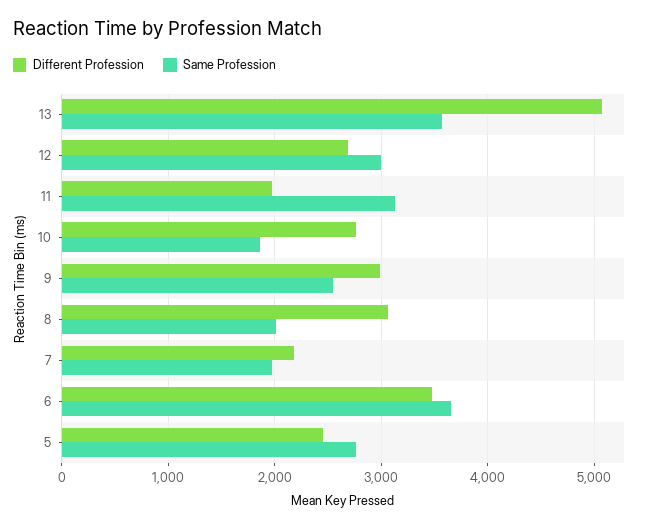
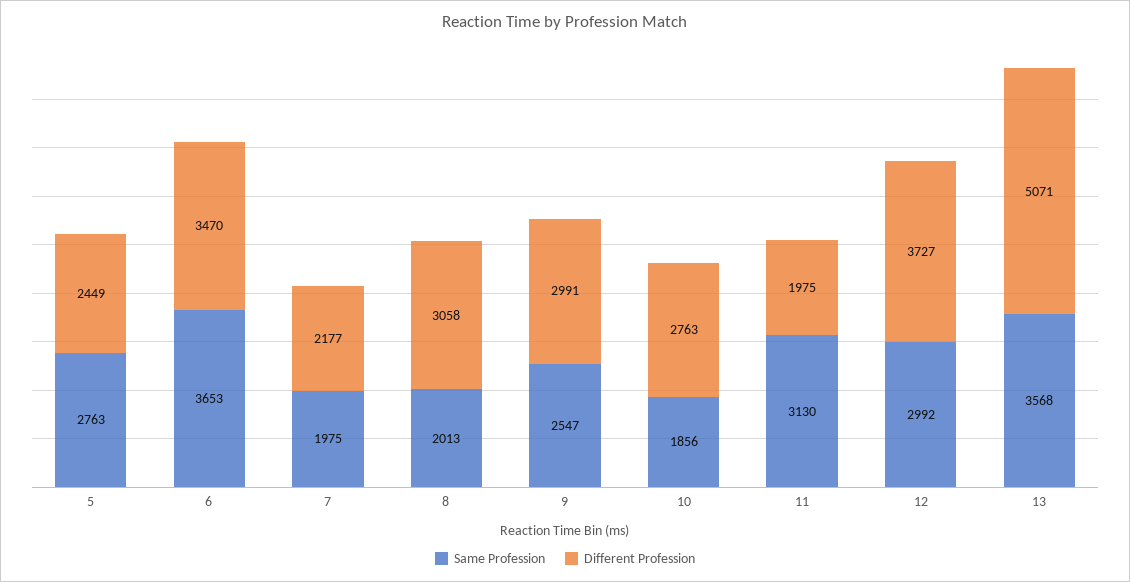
Different Profession, 12: 2700 -> 3727

